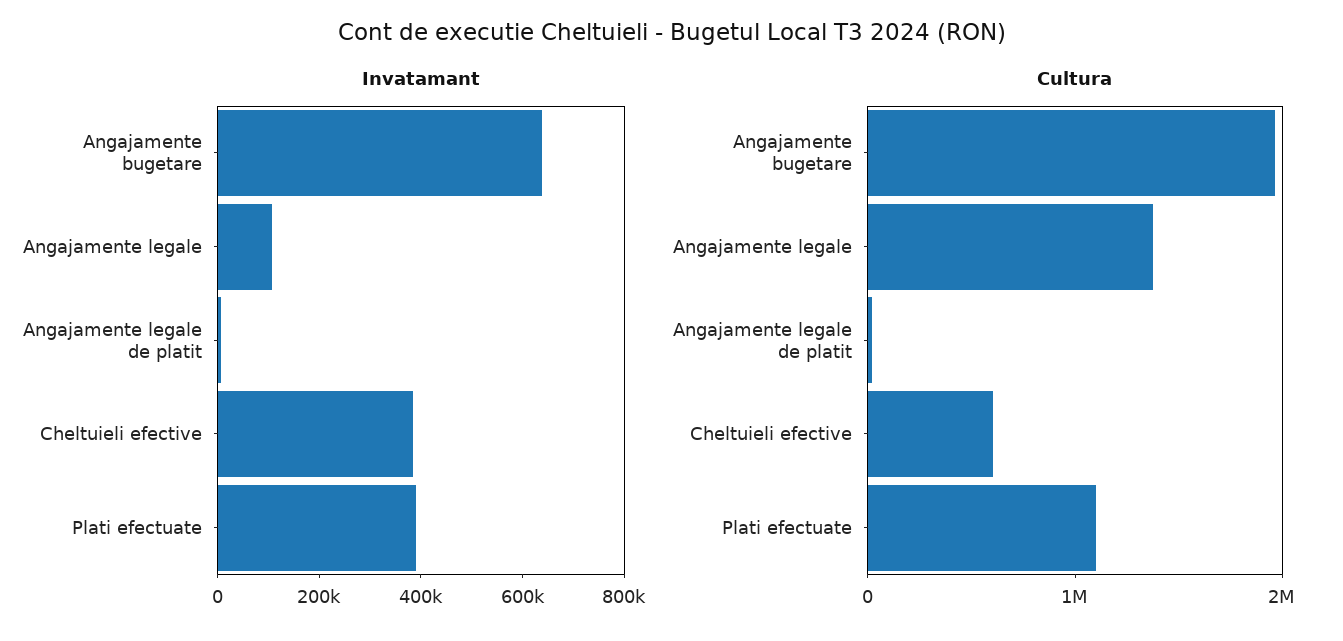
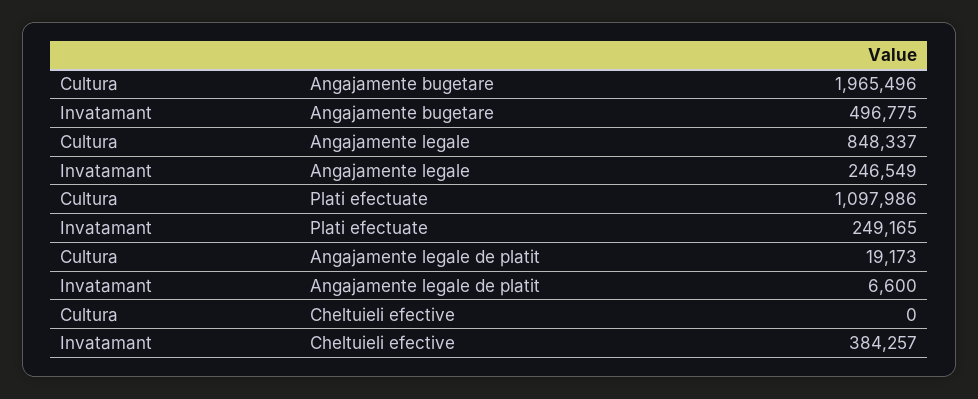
Invatamant, Angajamente bugetare: 650000 -> 496775
Invatamant, Angajamente legale: 100000 -> 246549
Invatamant, Plati efectuate: 400000 -> 249165
Cultura, Angajamente legale: 1400000 -> 848337
Cultura, Cheltuieli efective: 600000 -> 0

